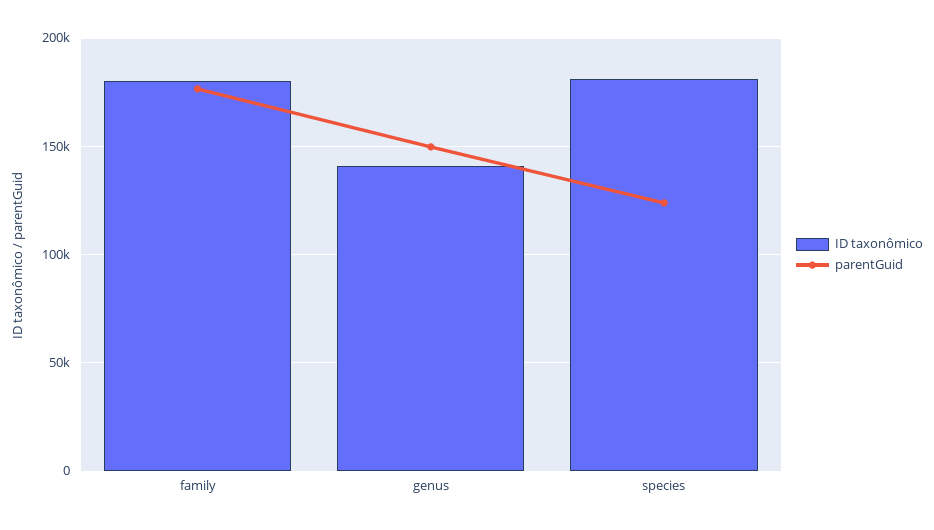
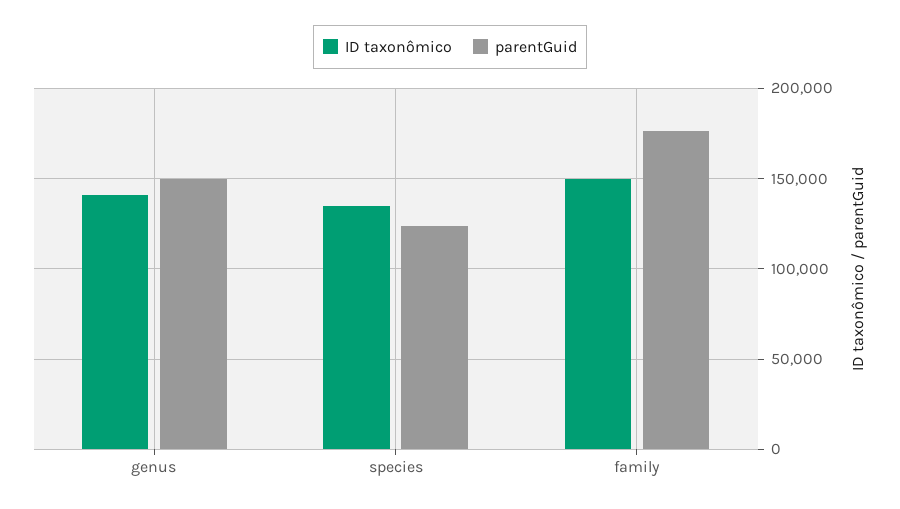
ID taxonômico, family: 180000 -> 150000
ID taxonômico, species: 180000 -> 135000

